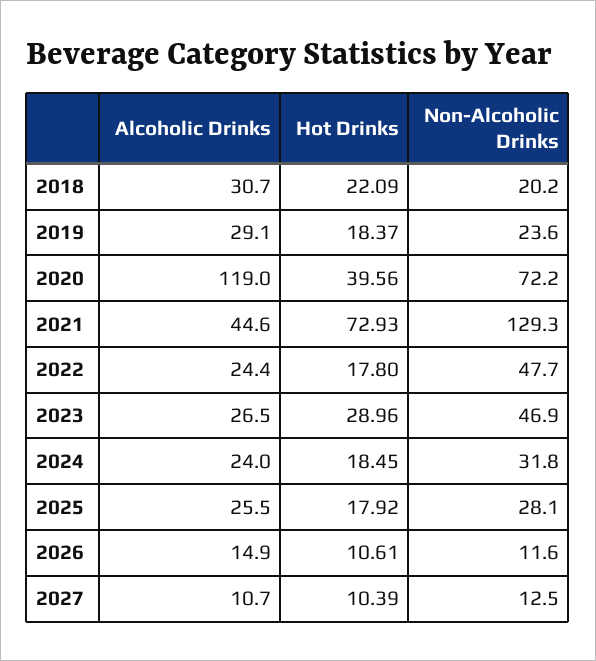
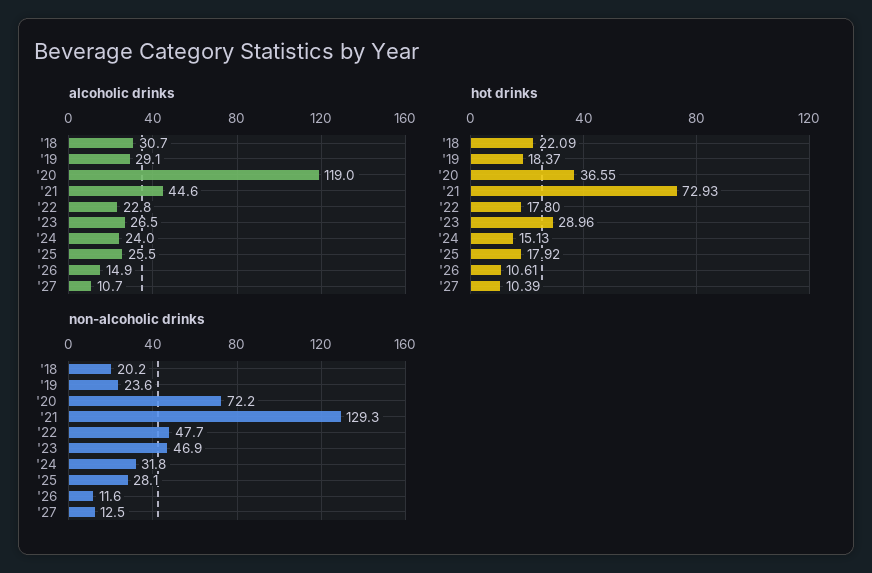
Hot Drinks, 2020: 39.56 -> 36.55
Alcoholic Drinks, 2022: 24.4 -> 22.8
Hot Drinks, 2024: 18.45 -> 15.13

